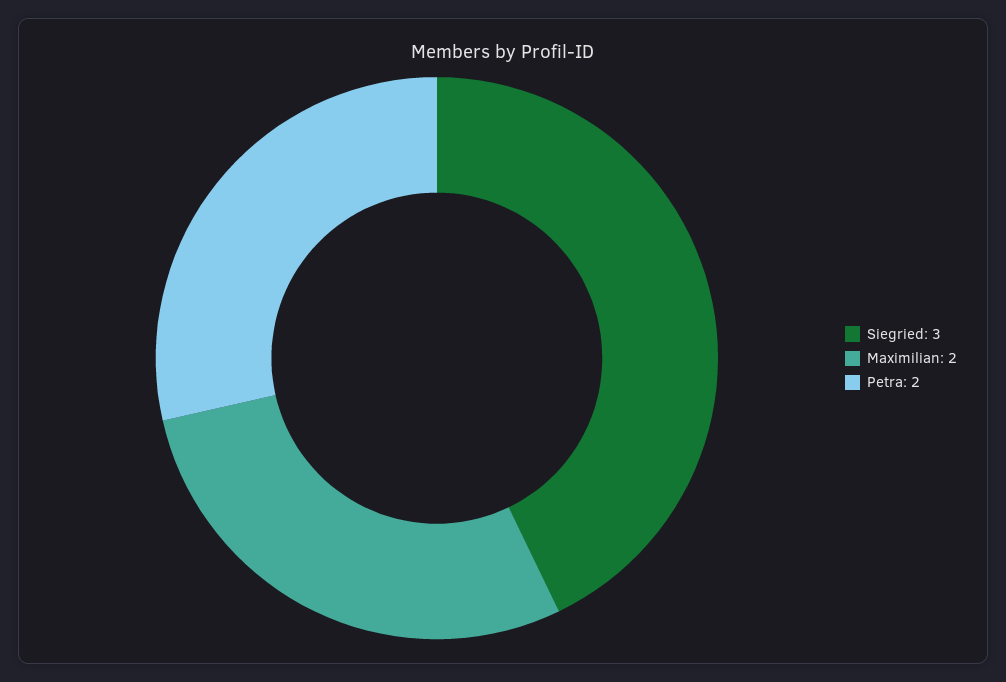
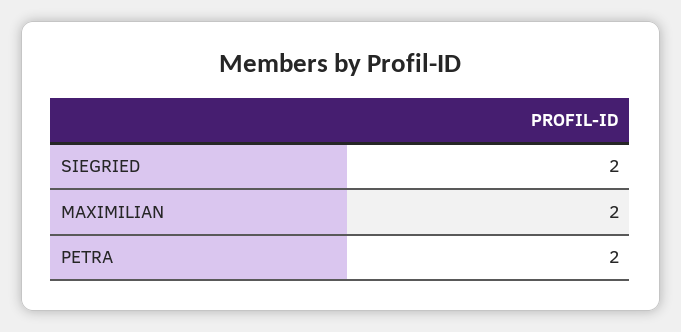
Siegried: 3 -> 2

